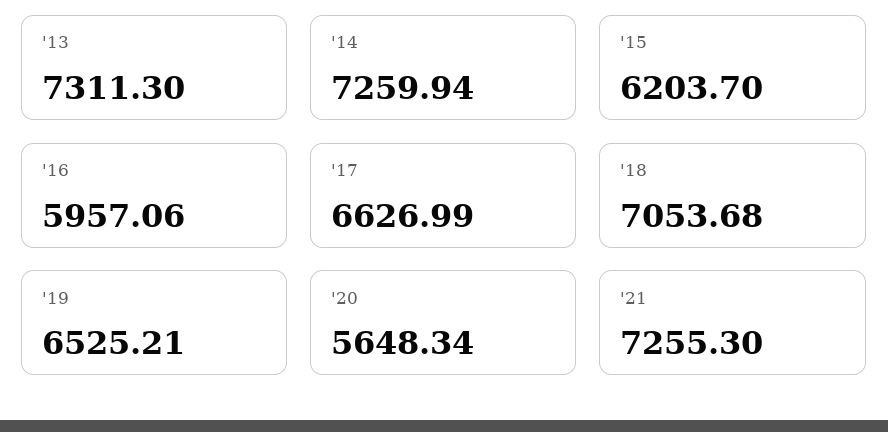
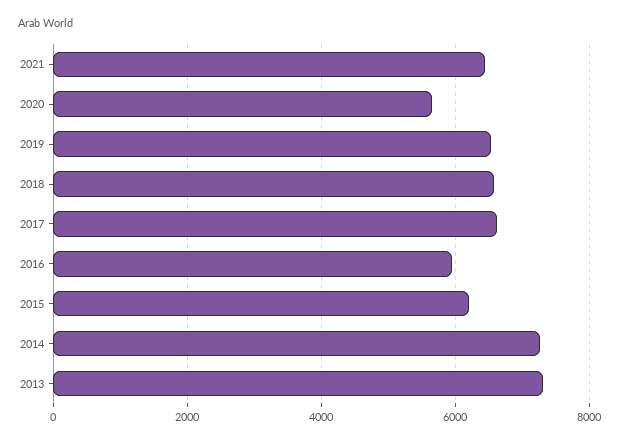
'18: 7053.68 -> 6600
'21: 7255.3 -> 6400

